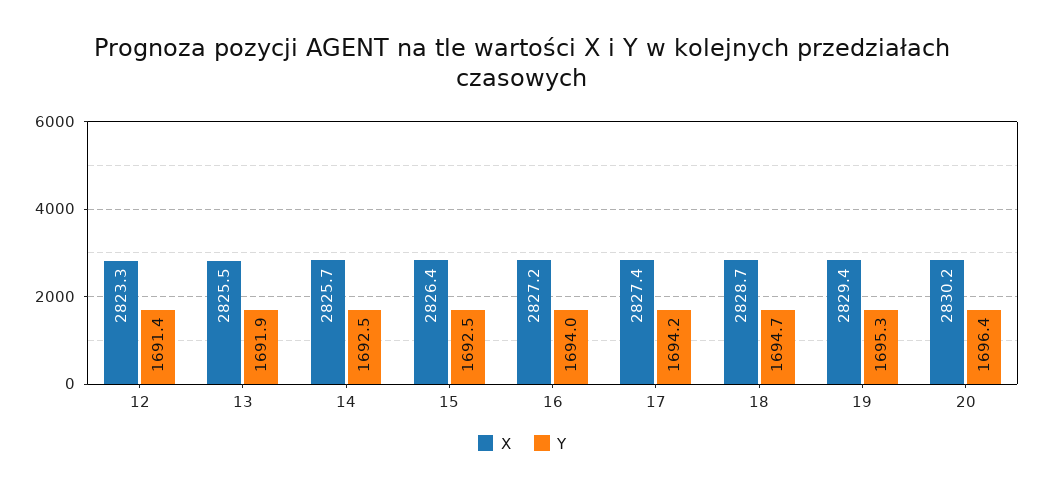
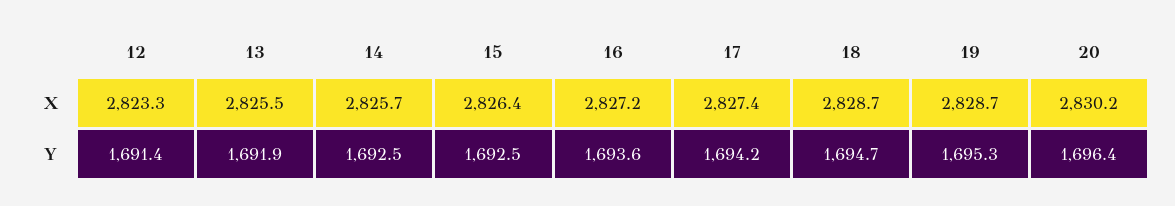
Y, 16: 1694 -> 1693.6
X, 19: 2829.4 -> 2828.7

